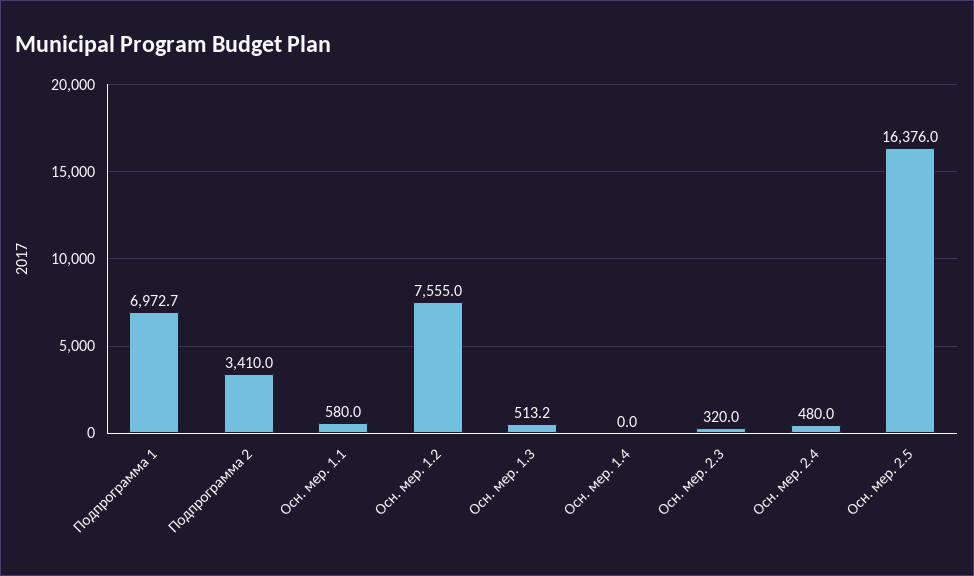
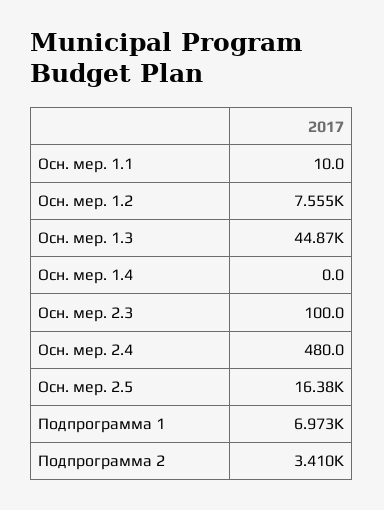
Осн. мер. 1.1: 580 -> 10
Осн. мер. 1.3: 513.2 -> 44870
Осн. мер. 2.3: 320 -> 100

